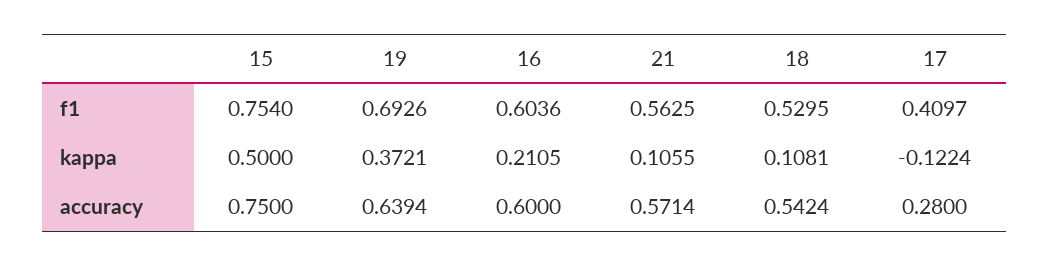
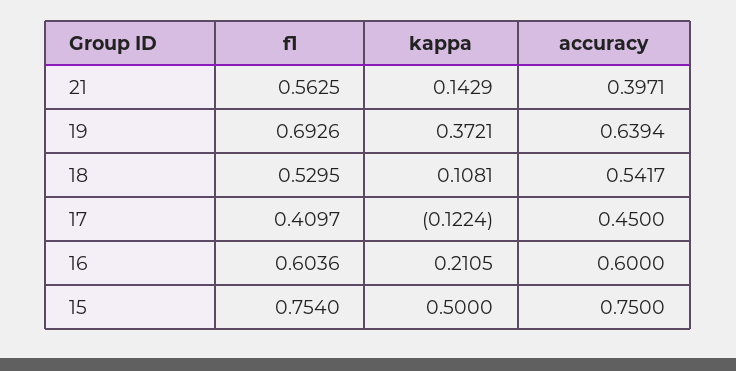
21, kappa: 0.1055 -> 0.1429
21, accuracy: 0.5714 -> 0.3971
18, accuracy: 0.5424 -> 0.5417
17, accuracy: 0.28 -> 0.45

